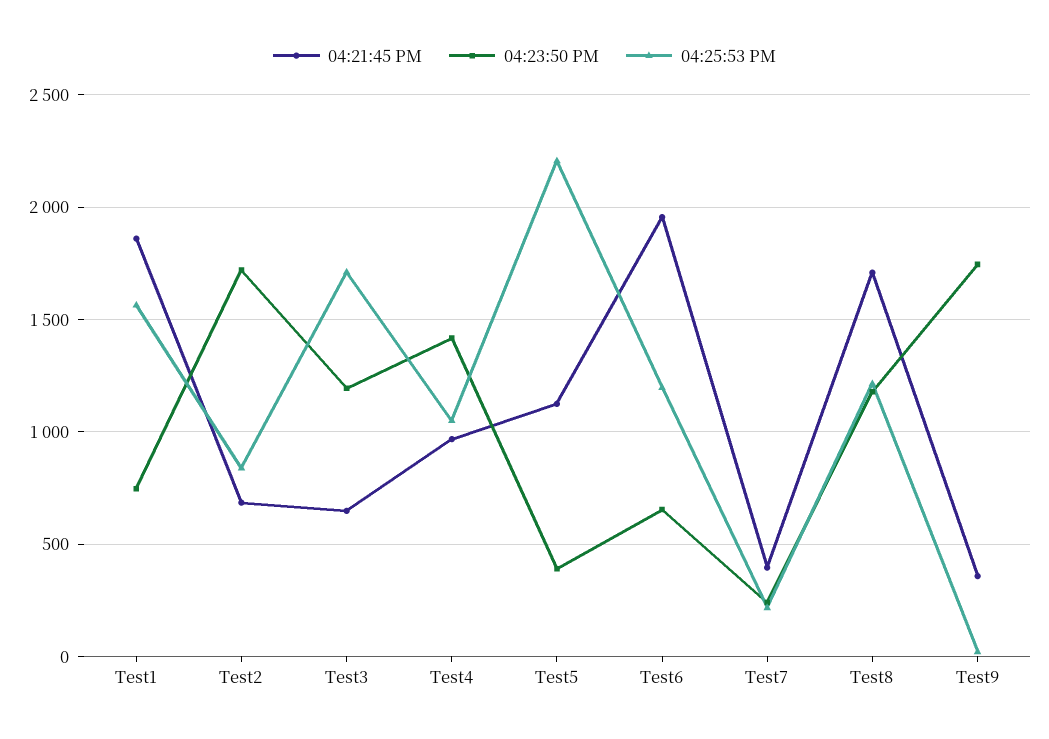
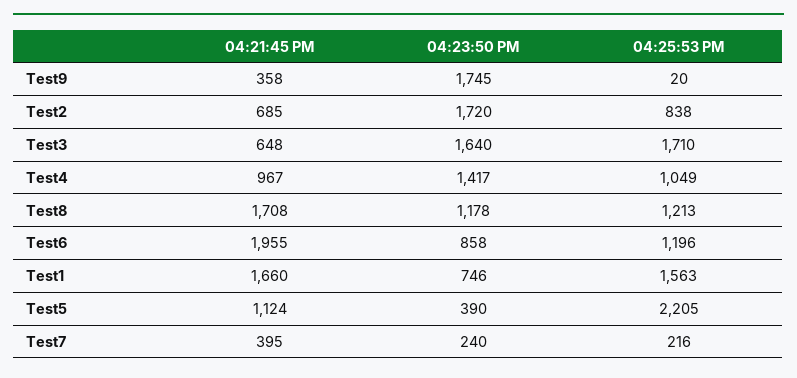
04:21:45 PM, Test1: 1850 -> 1660
04:23:50 PM, Test3: 1200 -> 1640
04:23:50 PM, Test6: 650 -> 858

